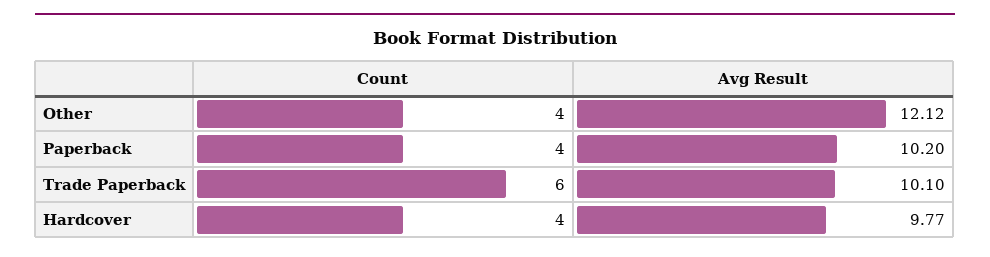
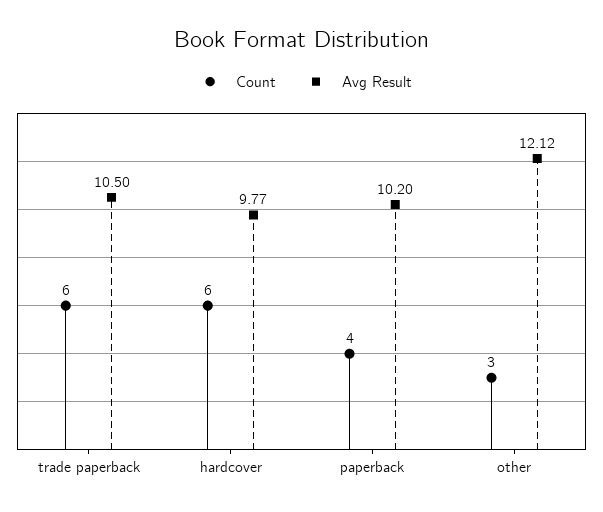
Count, Other: 4 -> 3
Avg Result, Trade Paperback: 10.1 -> 10.5
Count, Hardcover: 4 -> 6

